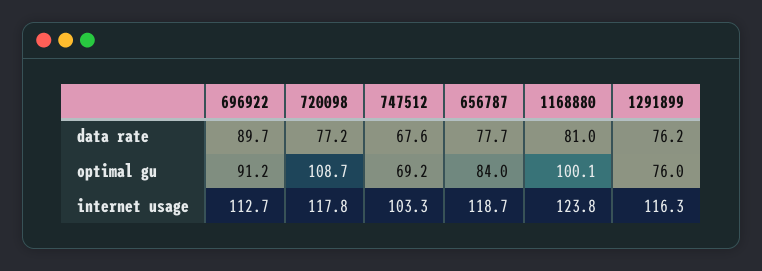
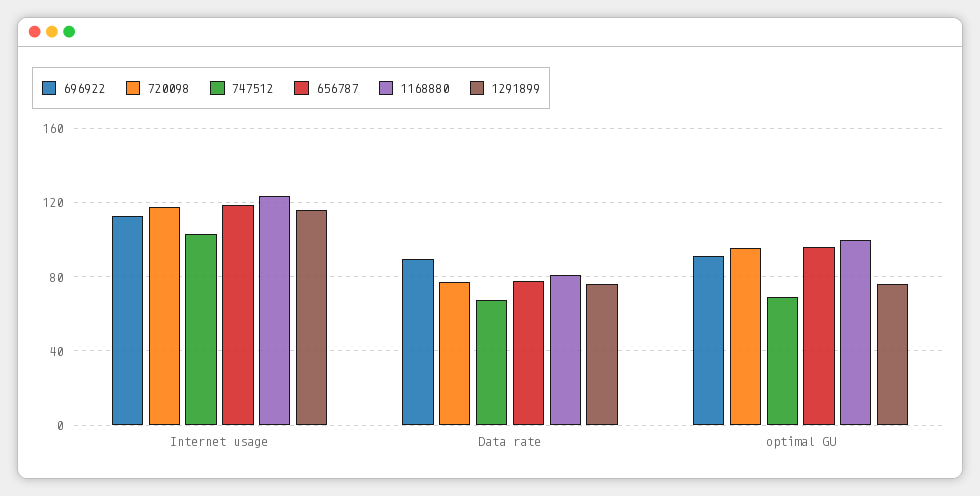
720098, optimal gu: 108.7 -> 95
656787, optimal gu: 84 -> 95

